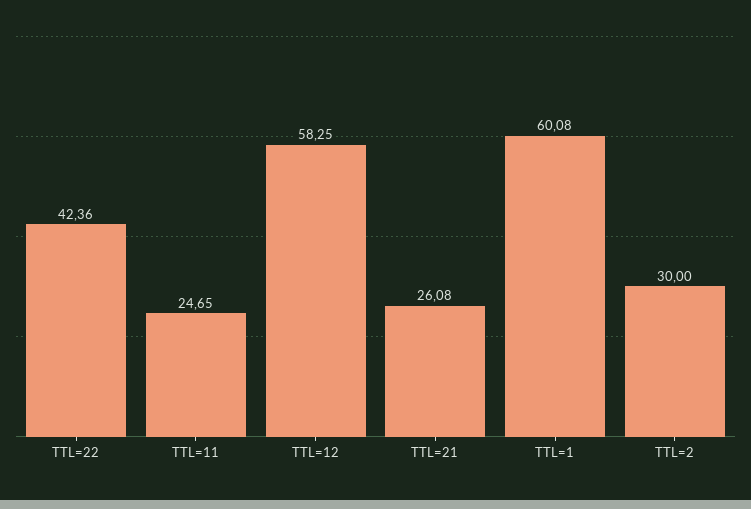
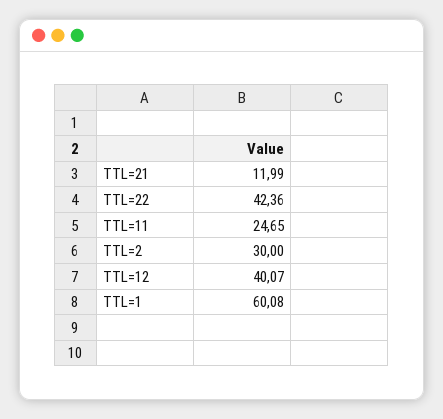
TTL=12: 58.25 -> 40.07
TTL=21: 26.08 -> 11.99

